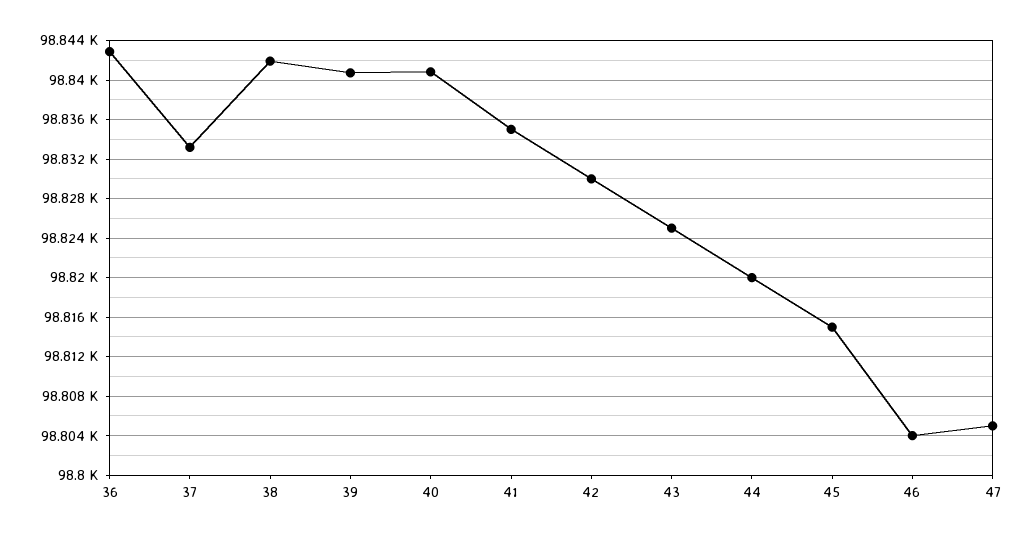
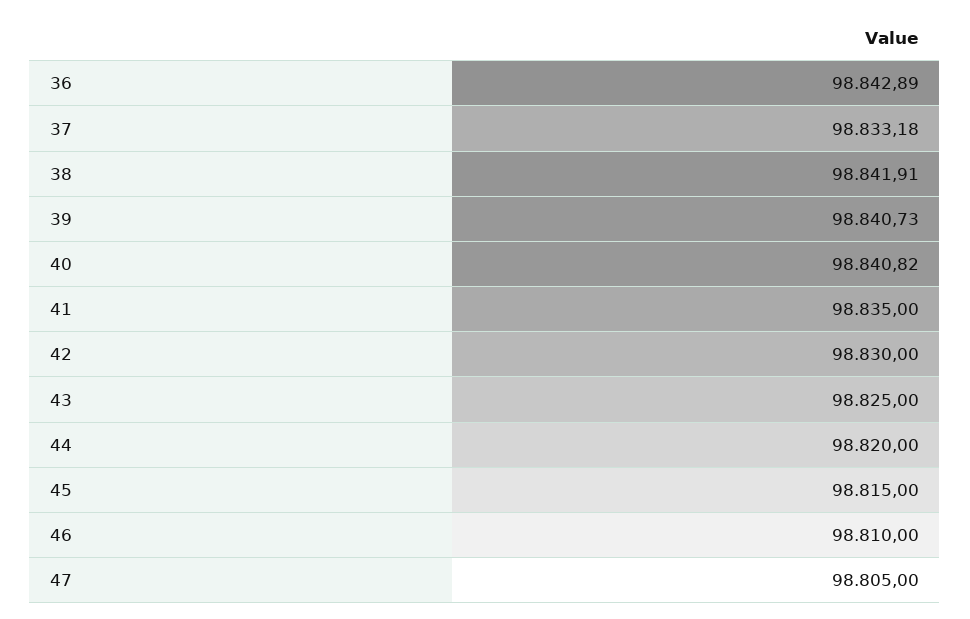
46: 98804 -> 98810

